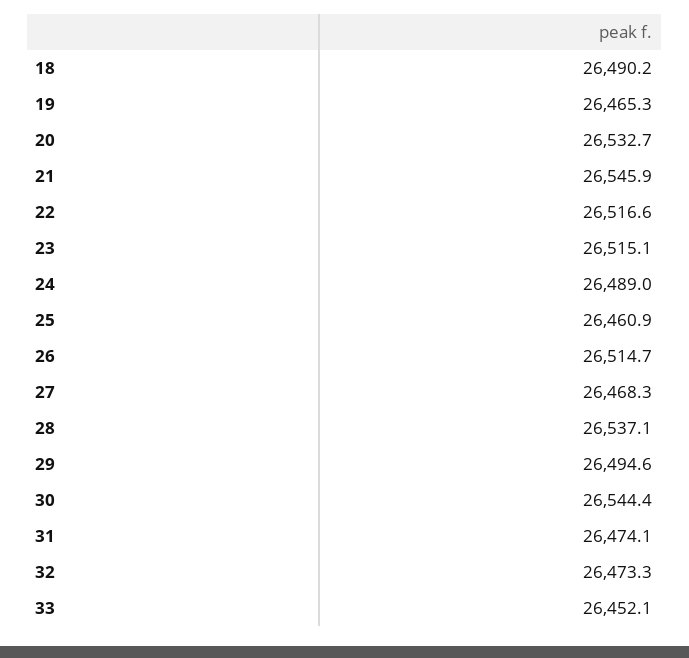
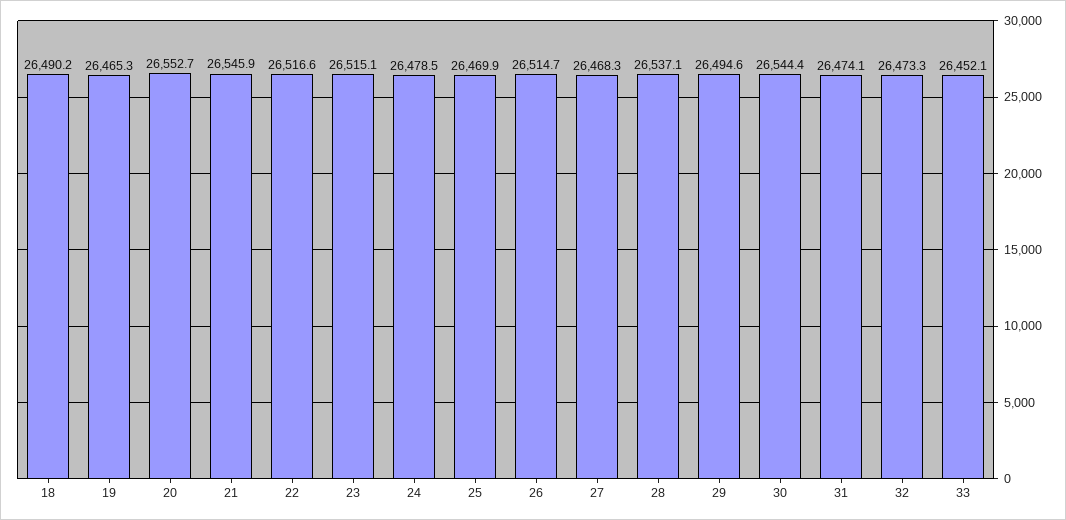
20: 26532.7 -> 26552.7
24: 26489 -> 26478.5
25: 26460.9 -> 26469.9

